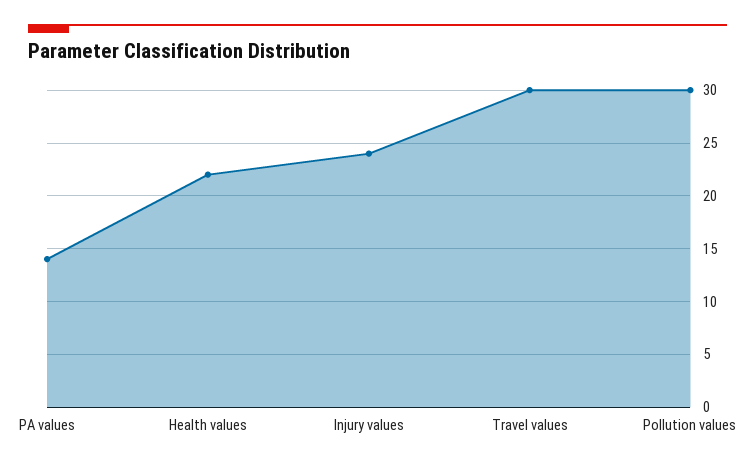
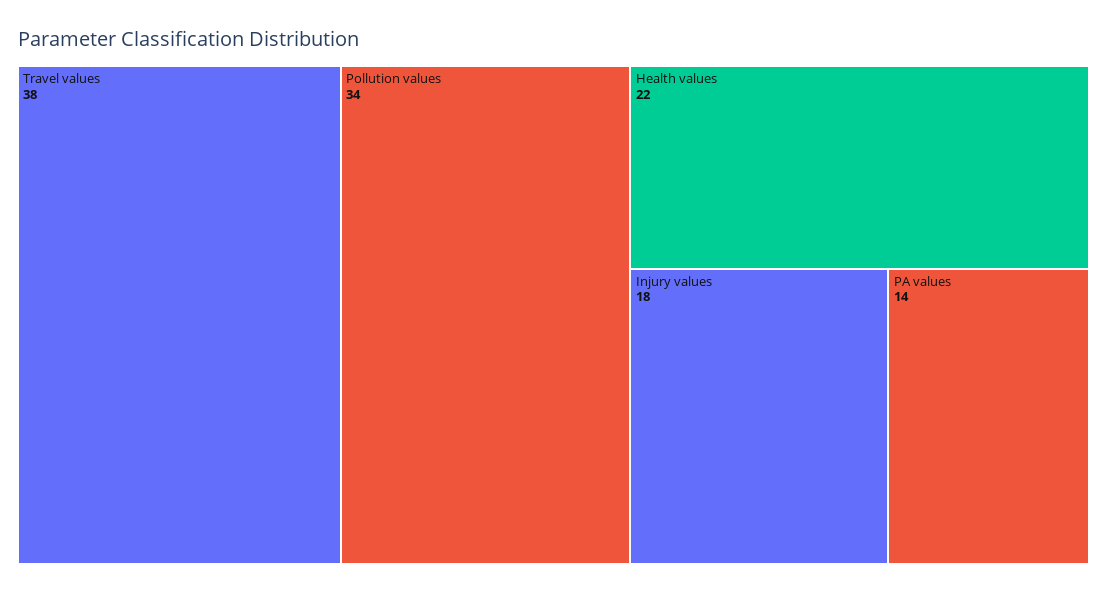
Injury values: 24 -> 18
Travel values: 30 -> 38
Pollution values: 30 -> 34

